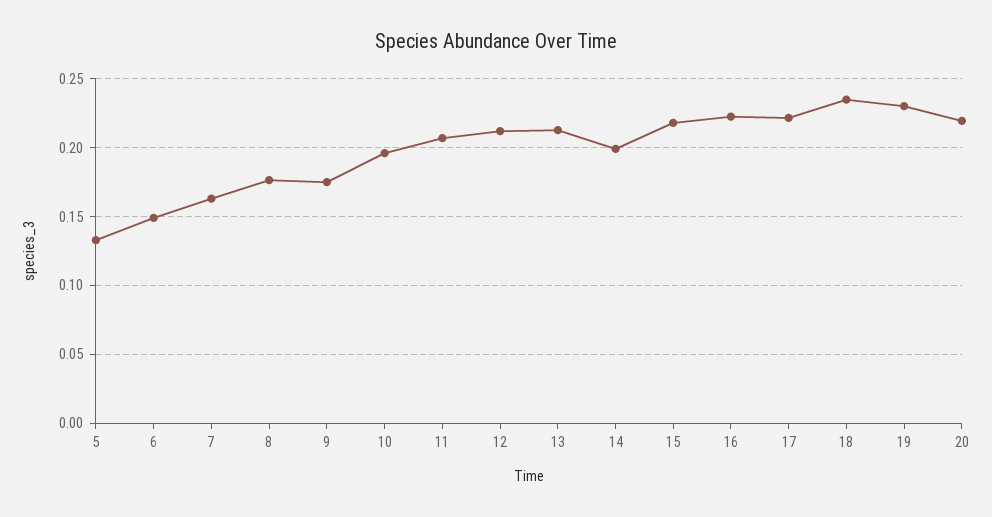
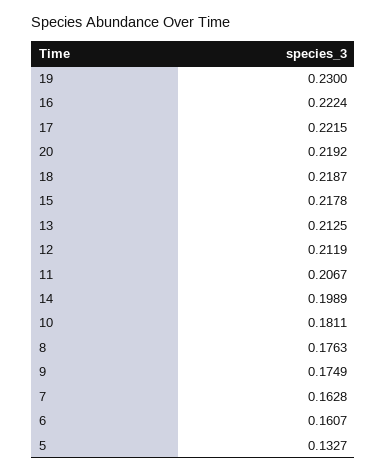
6: 0.15 -> 0.1607
10: 0.195 -> 0.1811
18: 0.235 -> 0.2187

